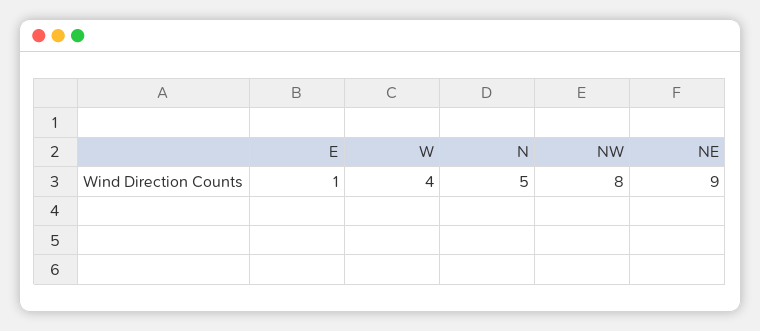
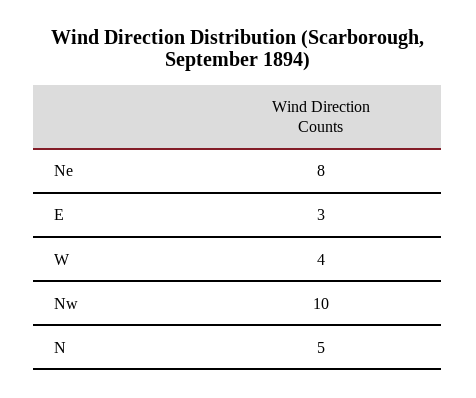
E: 1 -> 3
NW: 8 -> 10
NE: 9 -> 8

